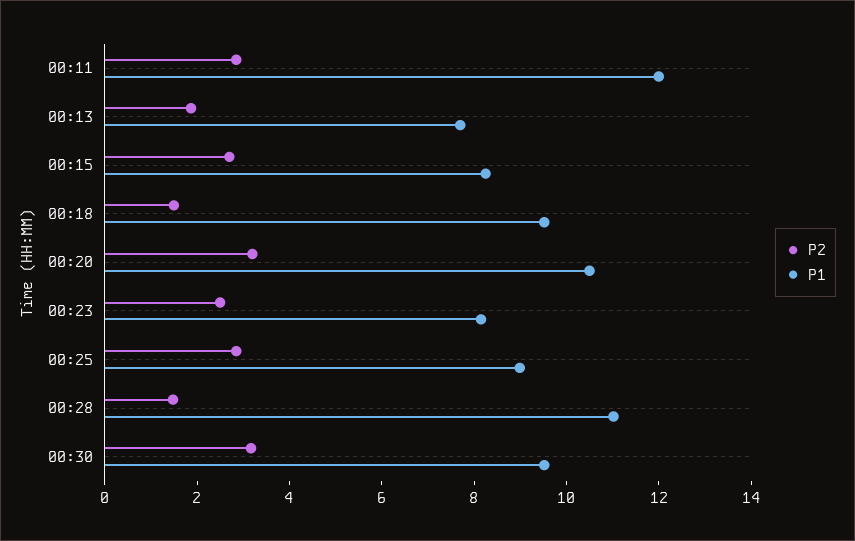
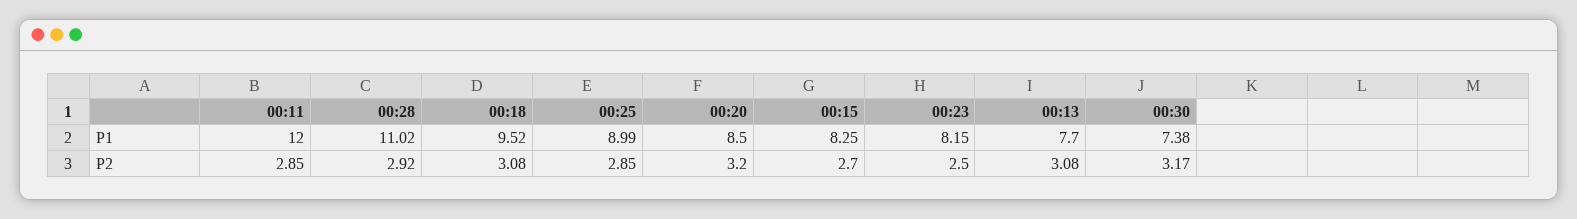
P2, 00:13: 2 -> 3.08
P2, 00:18: 1.5 -> 3.08
P1, 00:20: 10.5 -> 8.5
P2, 00:28: 1.5 -> 2.92
P1, 00:30: 9.5 -> 7.38

